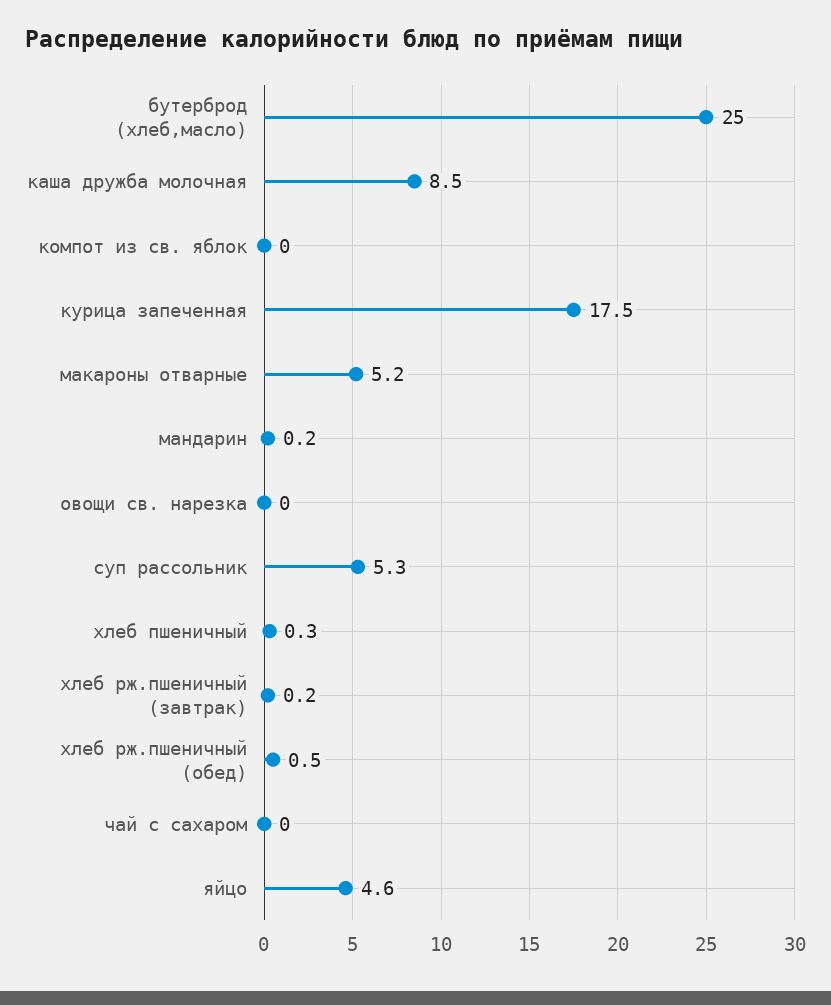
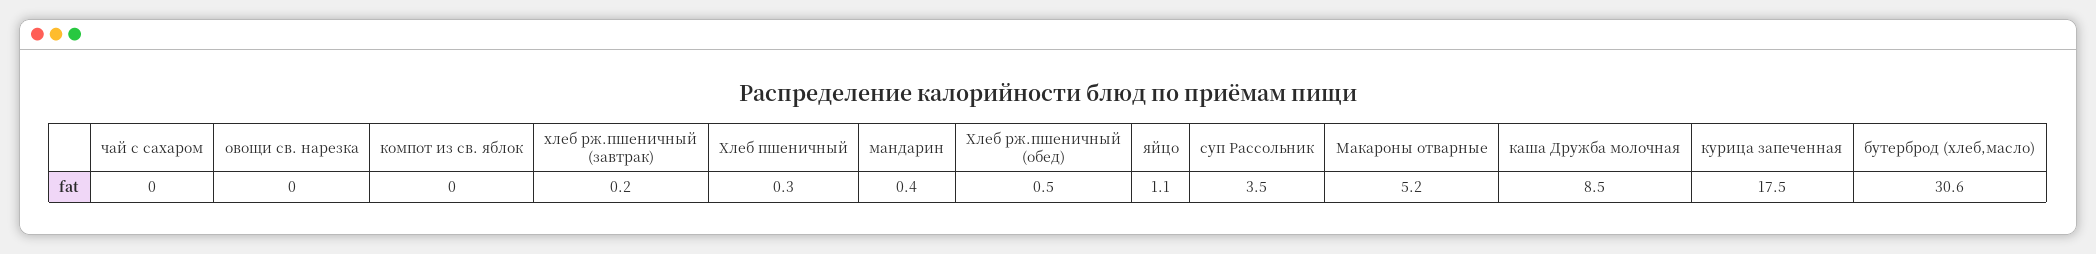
бутерброд (хлеб,масло): 25 -> 30.6
мандарин: 0.2 -> 0.4
суп рассольник: 5.3 -> 3.5
яйцо: 4.6 -> 1.1

